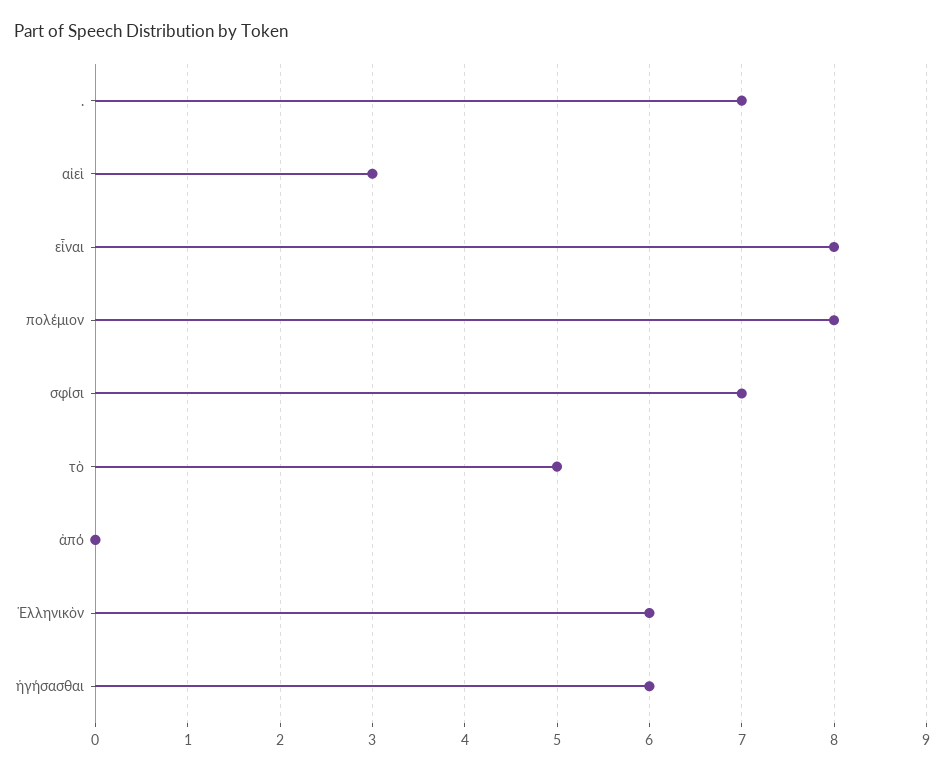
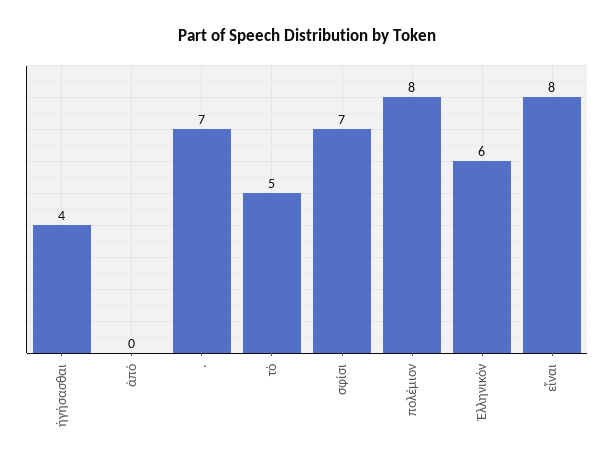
αἰεὶ: 3 -> none
ἡγήσασθαι: 6 -> 4

